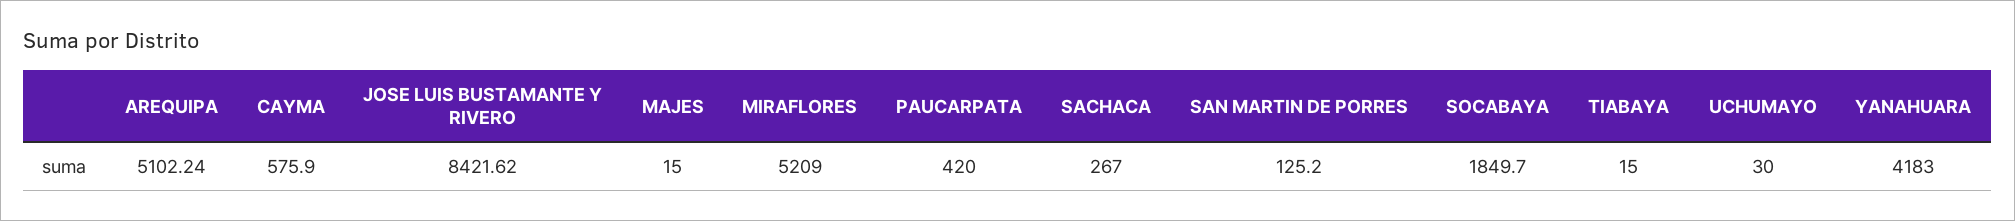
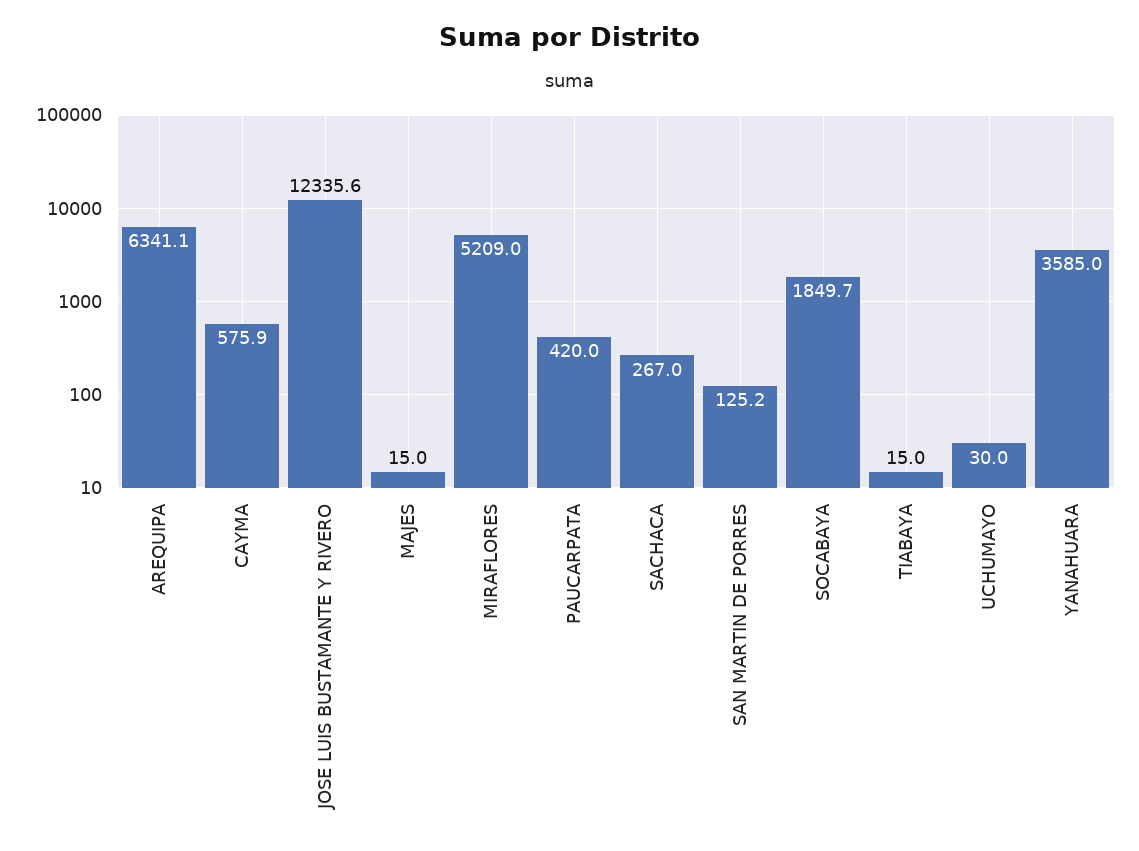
AREQUIPA: 5102.24 -> 6341.1
JOSE LUIS BUSTAMANTE Y RIVERO: 8421.62 -> 12335.6
YANAHUARA: 4183 -> 3585

